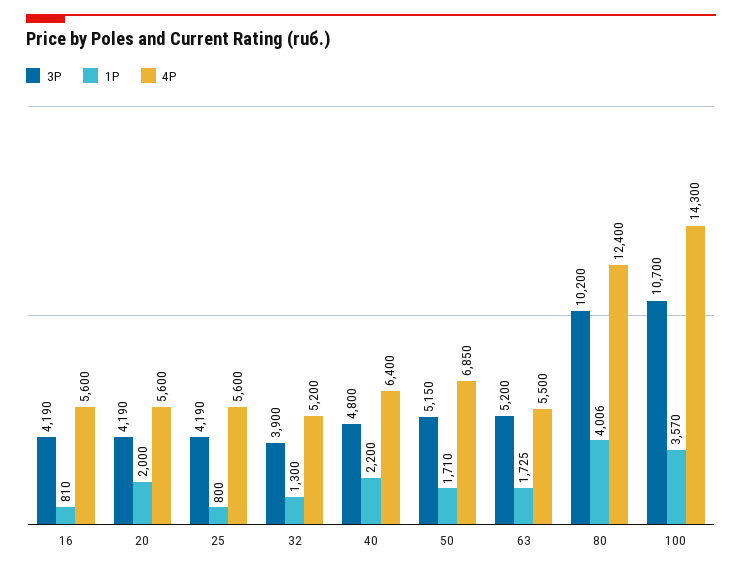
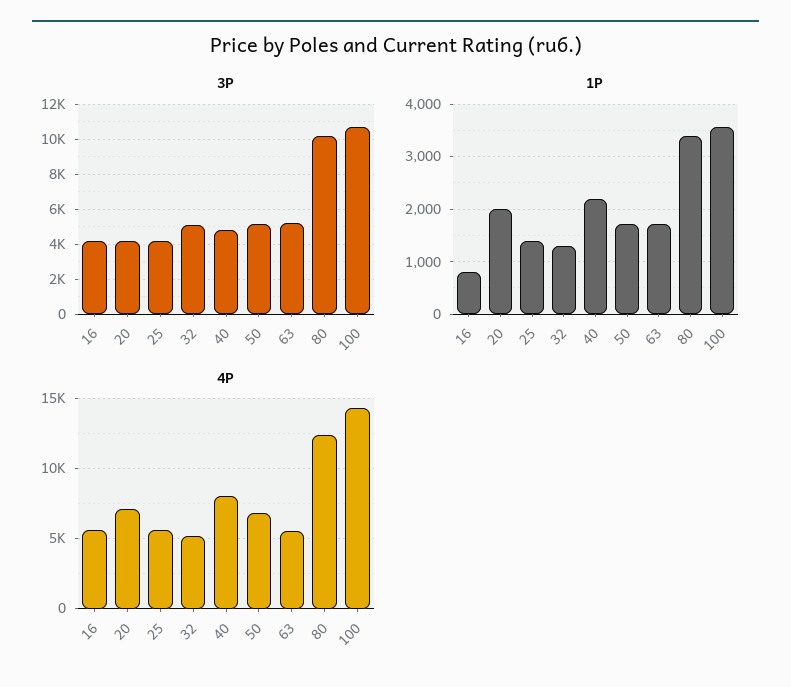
4P, 20: 5600 -> 7000
1P, 25: 800 -> 1400
3P, 32: 3900 -> 5000
4P, 40: 6400 -> 8000
1P, 80: 4006 -> 3400

